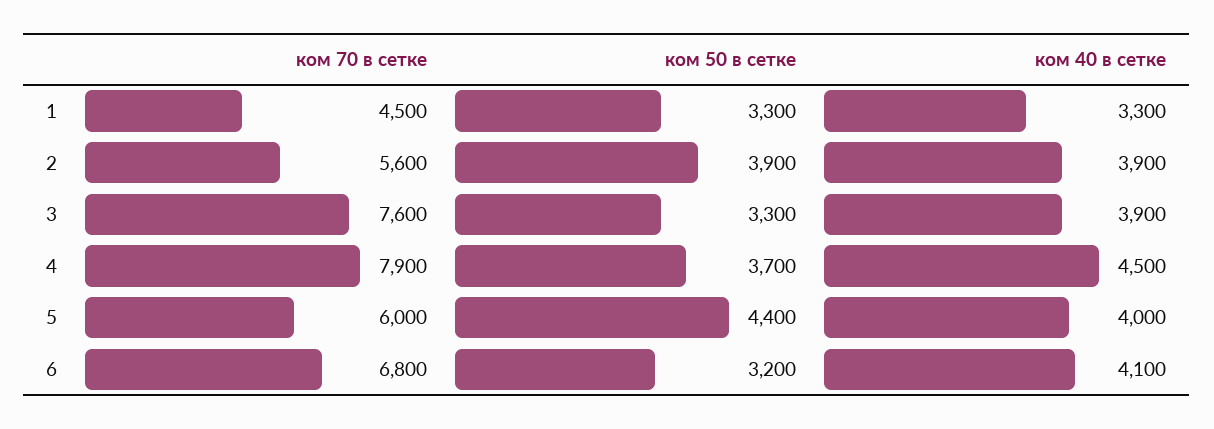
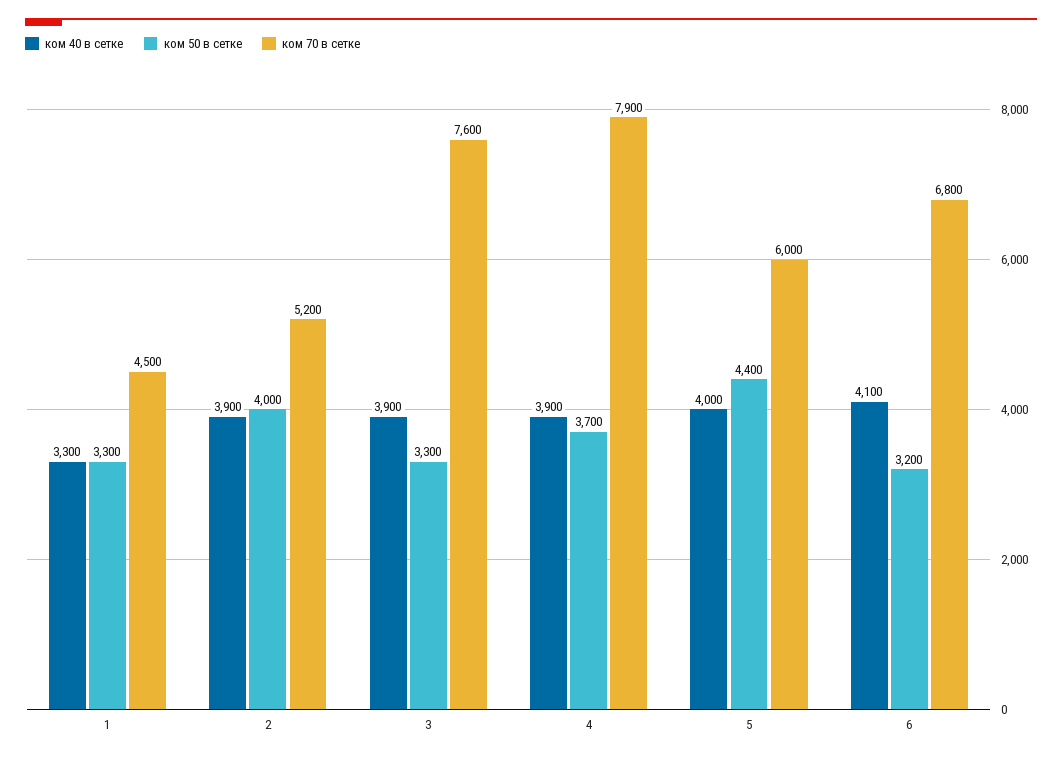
ком 70 в сетке, 2: 5600 -> 5200
ком 50 в сетке, 2: 3900 -> 4000
ком 40 в сетке, 4: 4500 -> 3900

